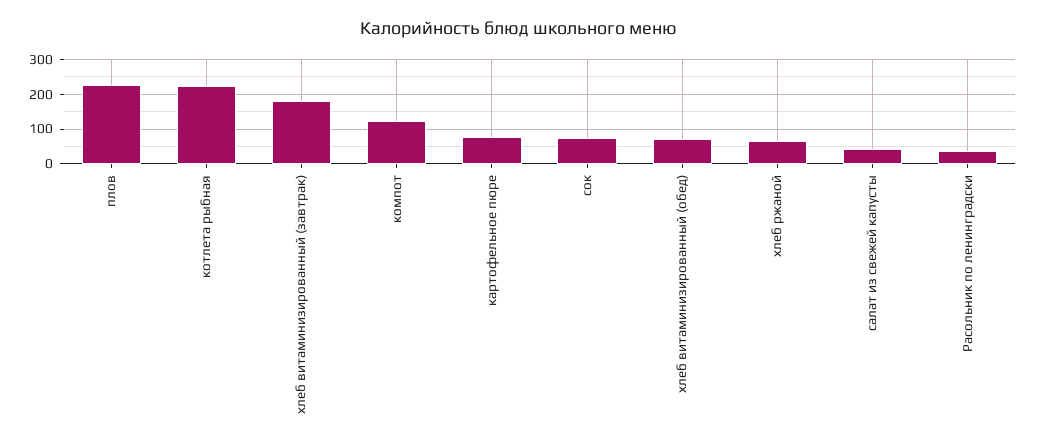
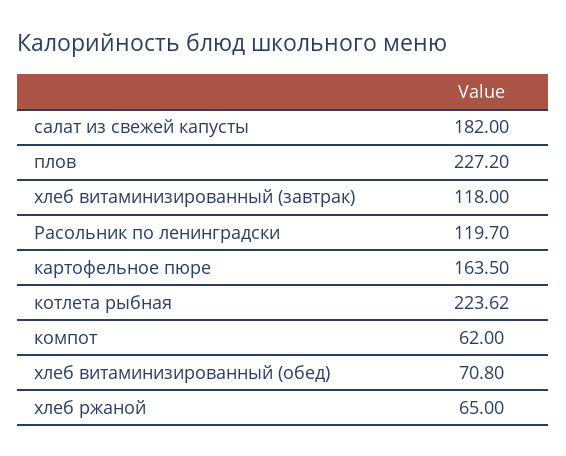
хлеб витаминизированный (завтрак): 180 -> 118
компот: 120 -> 62
картофельное пюре: 80 -> 163.5
сок: 80 -> none
салат из свежей капусты: 40 -> 182
Расольник по ленинградски: 40 -> 119.7

